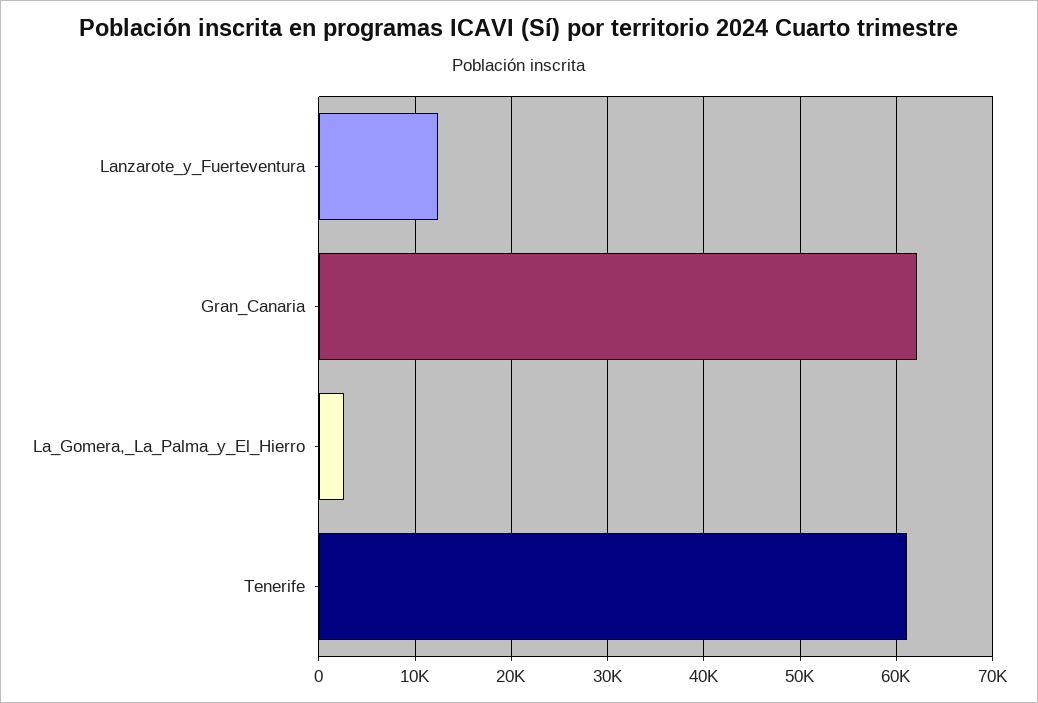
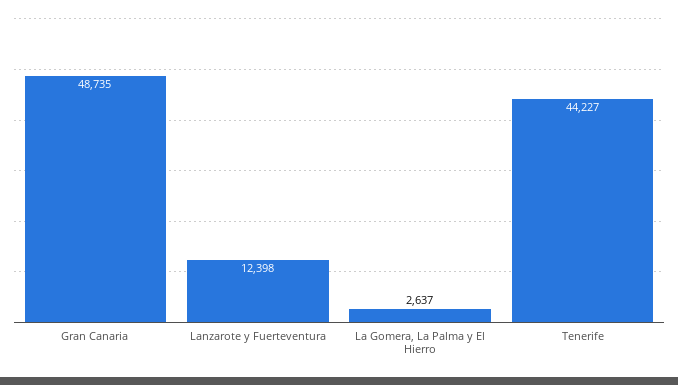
Gran_Canaria: 62000 -> 48735
Tenerife: 61000 -> 44227

